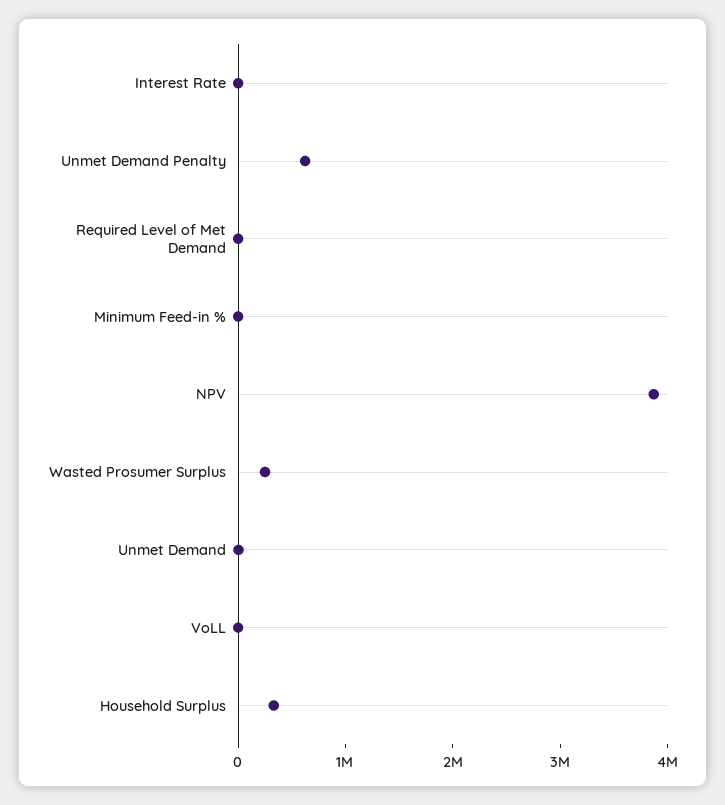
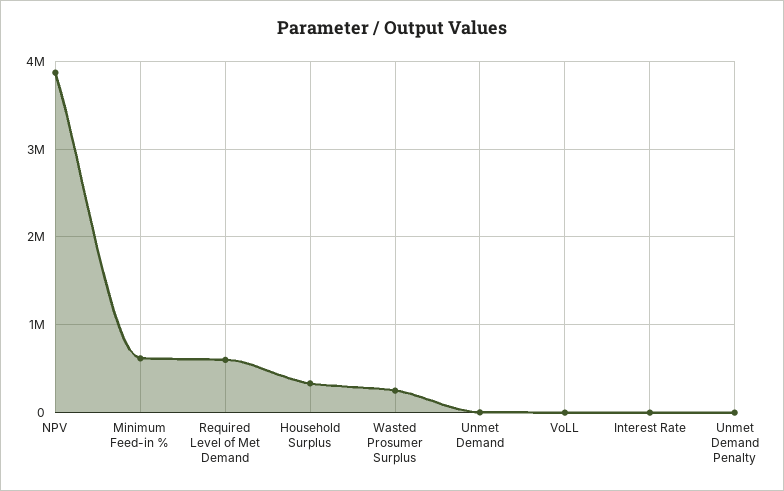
Unmet Demand Penalty: 600000 -> 0
Required Level of Met Demand: 0 -> 600000
Minimum Feed-in %: 0 -> 600000

